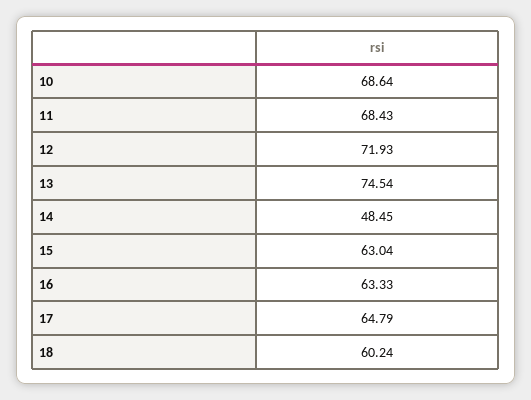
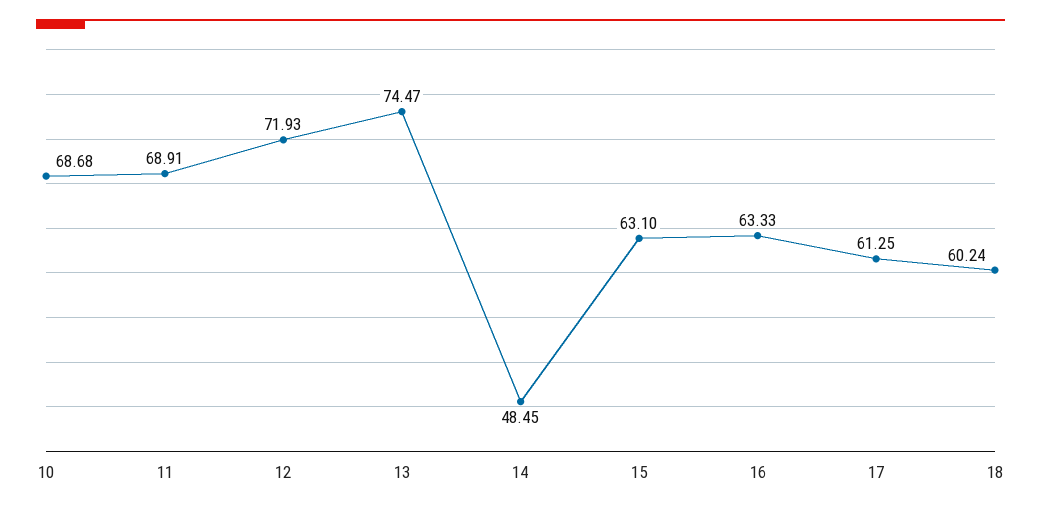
10: 68.64 -> 68.68
11: 68.43 -> 68.91
13: 74.54 -> 74.47
15: 63.04 -> 63.1
17: 64.79 -> 61.25

